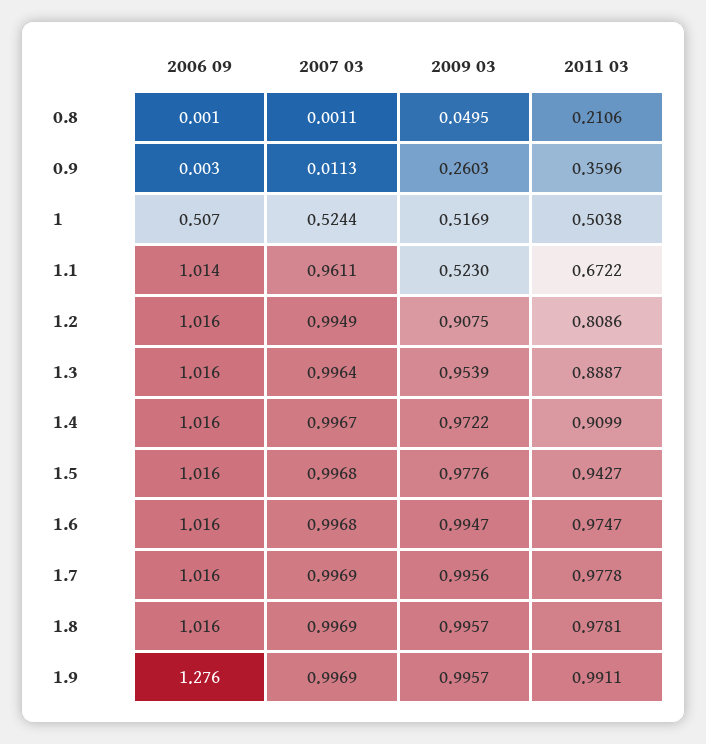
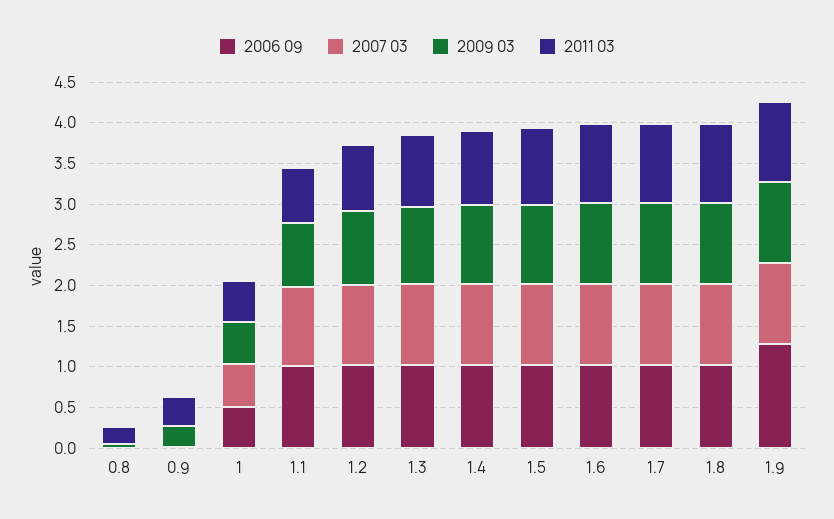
2009 03, 1.1: 0.523 -> 0.8

